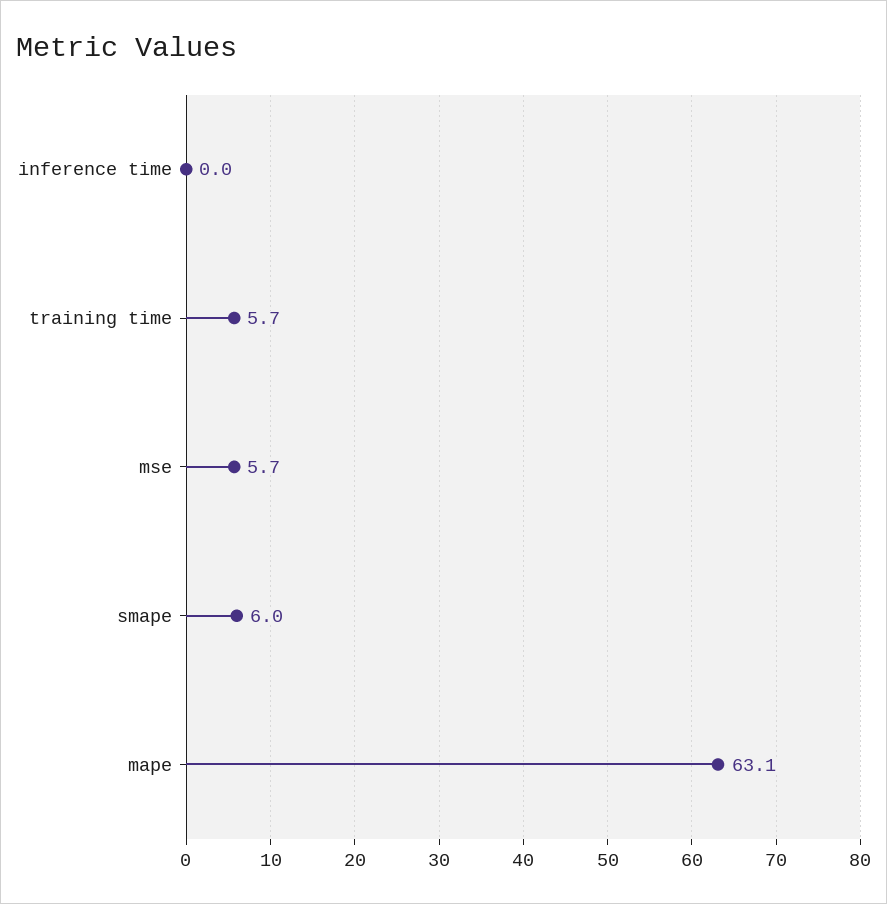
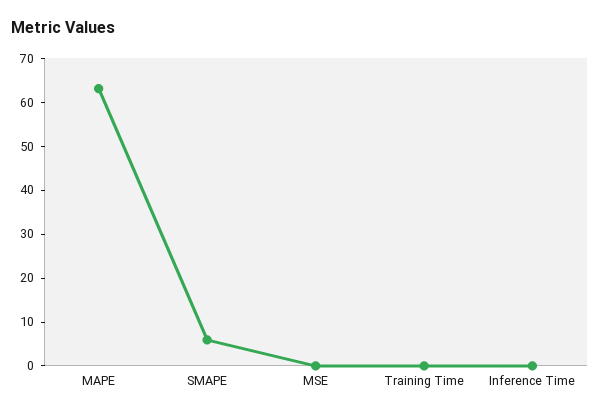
training time: 5.7 -> 0
mse: 5.7 -> 0

